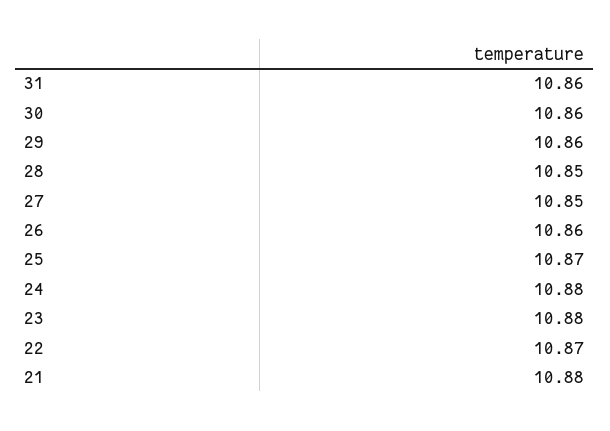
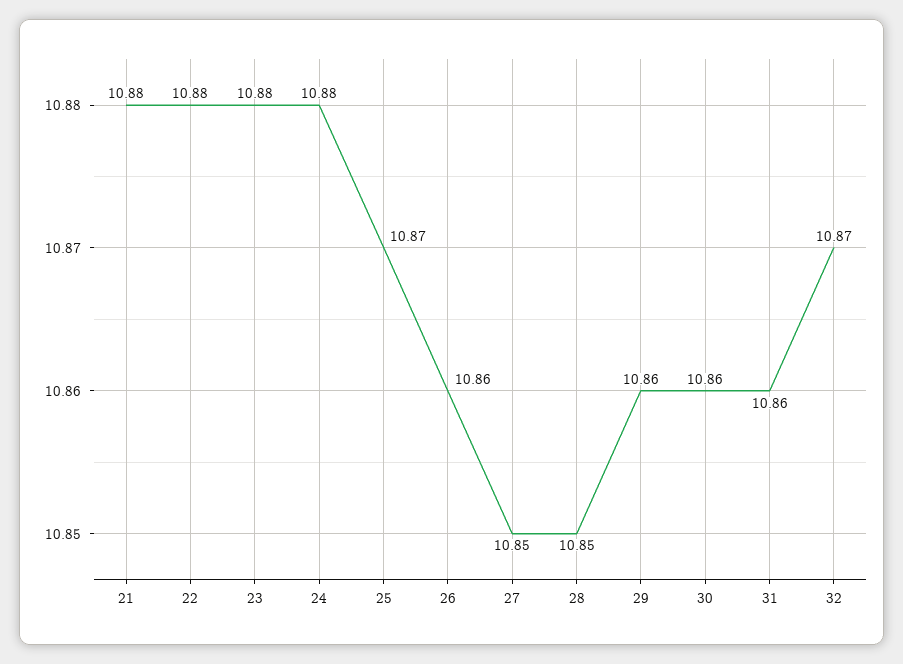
22: 10.87 -> 10.88
32: none -> 10.87

